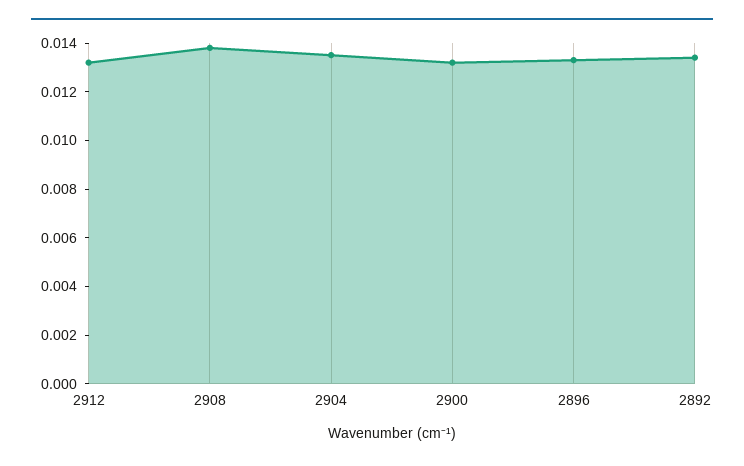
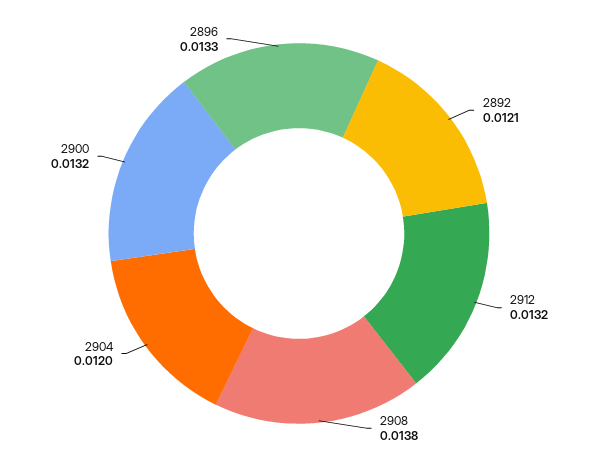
2904: 0.0135 -> 0.012
2892: 0.0135 -> 0.0121

